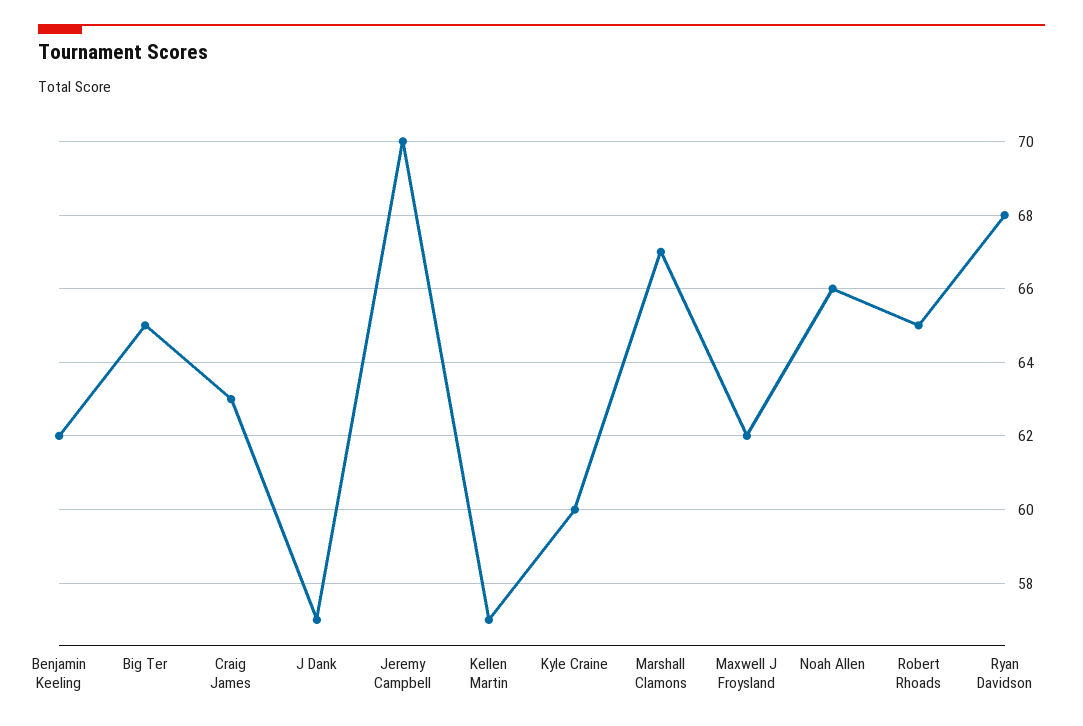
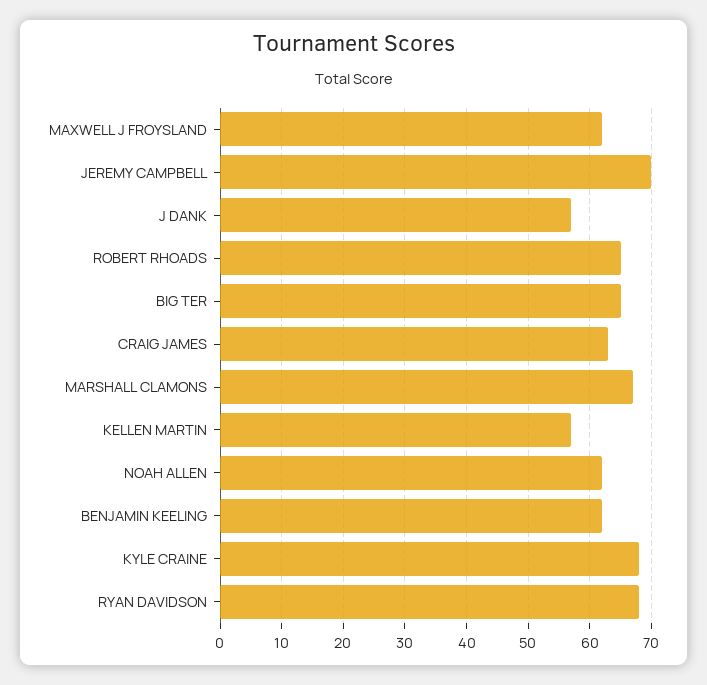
Kyle Craine: 60 -> 68
Noah Allen: 66 -> 62

